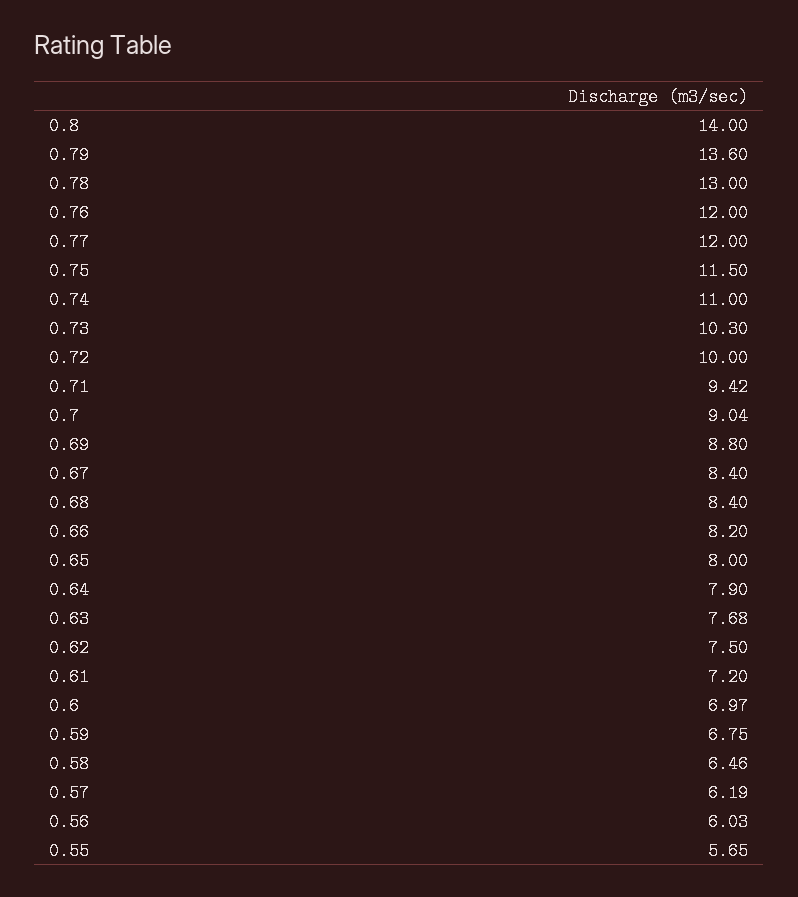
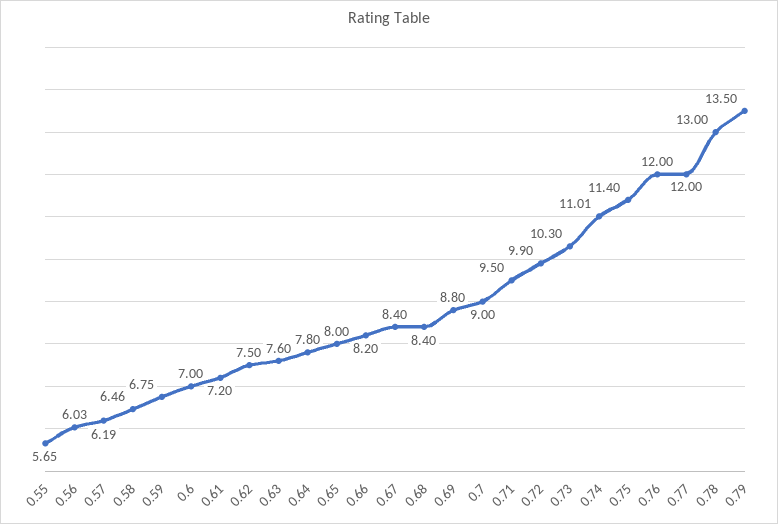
0.8: 14 -> none
0.79: 13.6 -> 13.5
0.75: 11.5 -> 11.4
0.74: 11 -> 11.01
0.72: 10 -> 9.9
0.71: 9.42 -> 9.5
0.7: 9.04 -> 9
0.64: 7.9 -> 7.8
0.63: 7.68 -> 7.6
0.6: 6.97 -> 7

